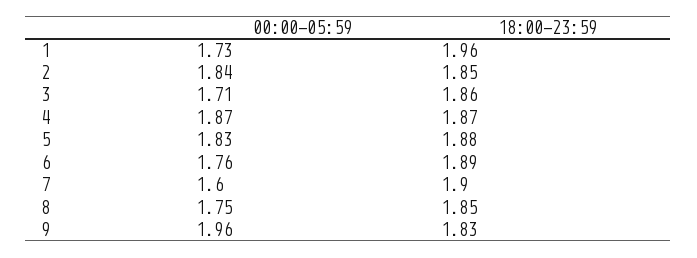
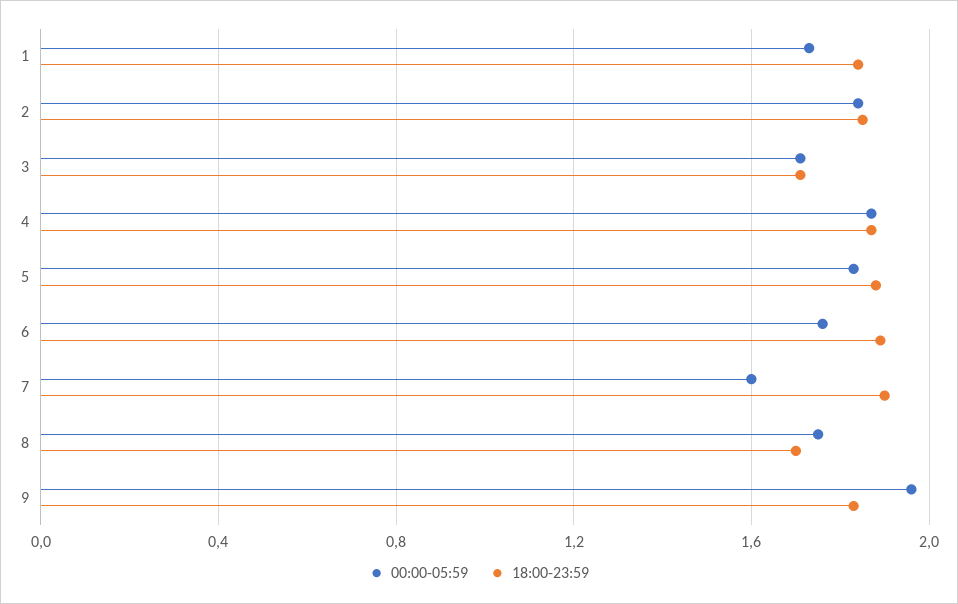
18:00-23:59, 1: 1.96 -> 1.85
18:00-23:59, 3: 1.86 -> 1.7
18:00-23:59, 8: 1.85 -> 1.7

